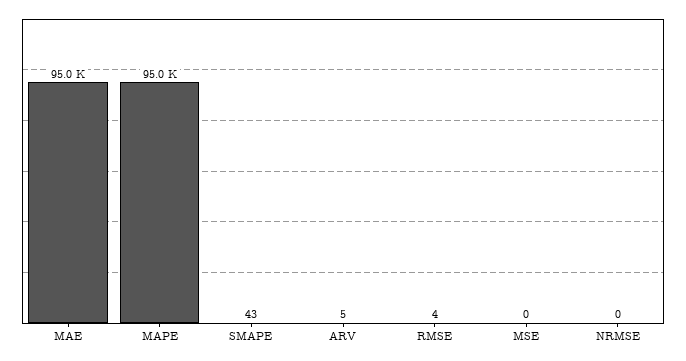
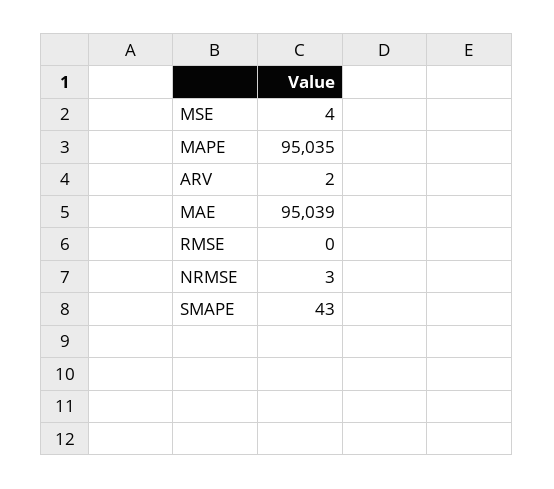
ARV: 5 -> 2
RMSE: 4 -> 0
MSE: 0 -> 4
NRMSE: 0 -> 3

